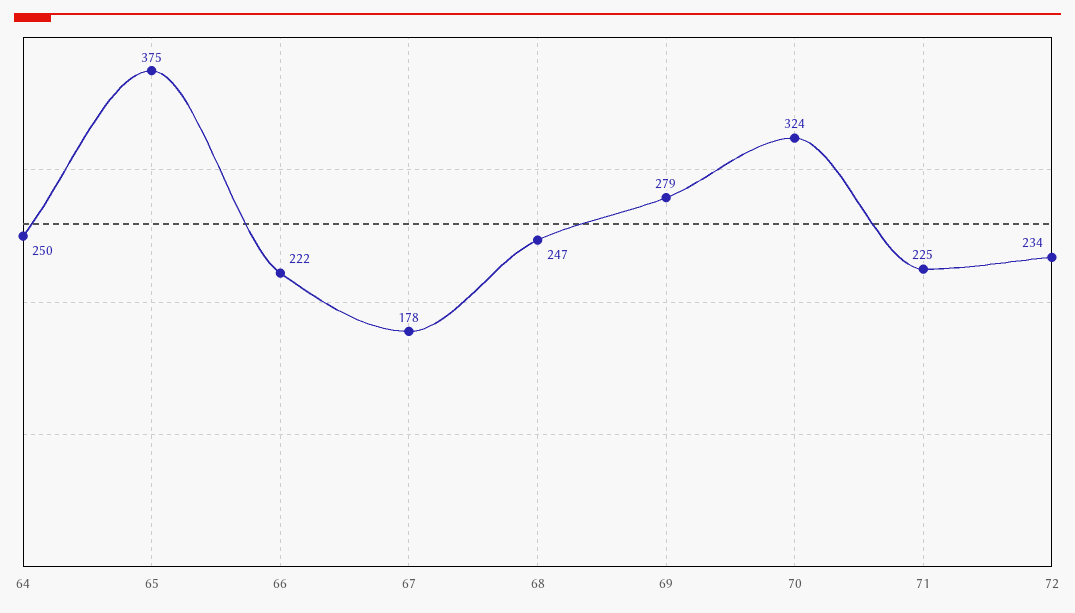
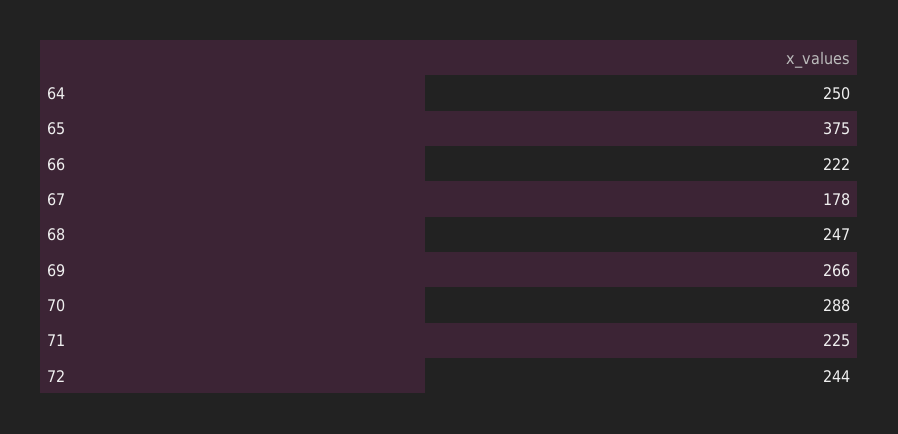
69: 279 -> 266
70: 324 -> 288
72: 234 -> 244

